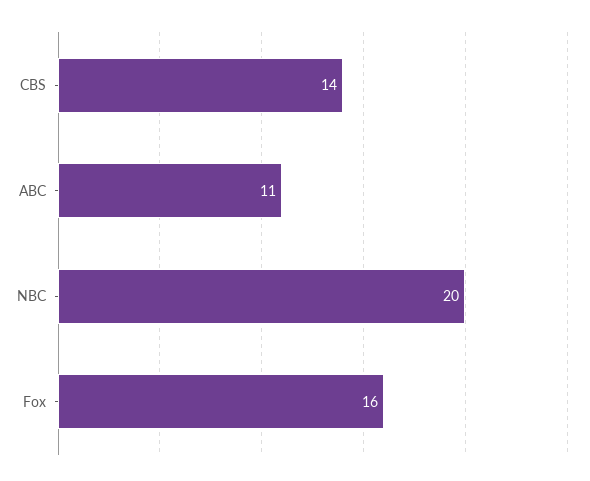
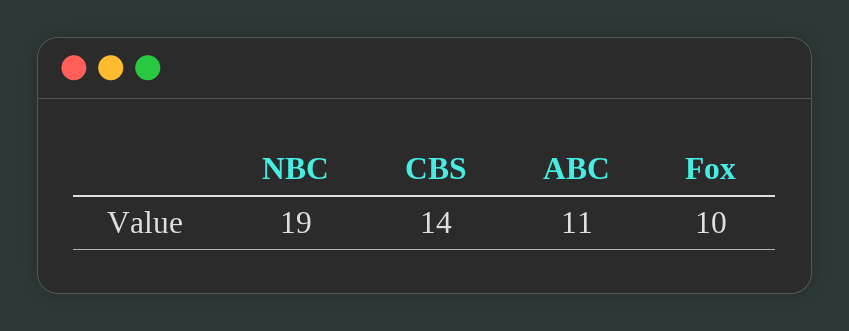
NBC: 20 -> 19
Fox: 16 -> 10

